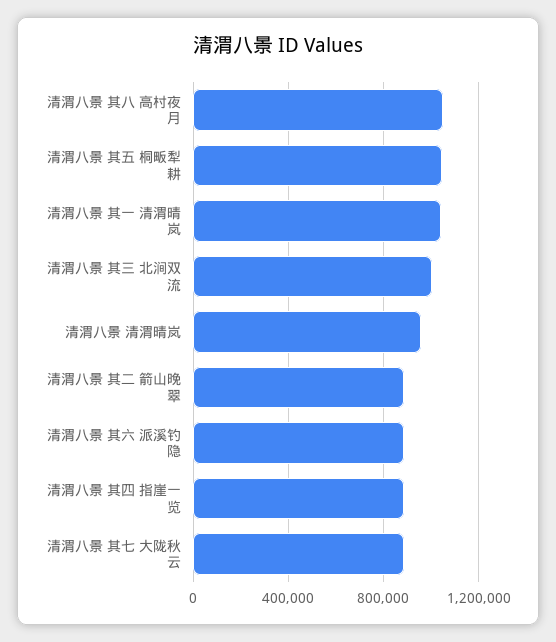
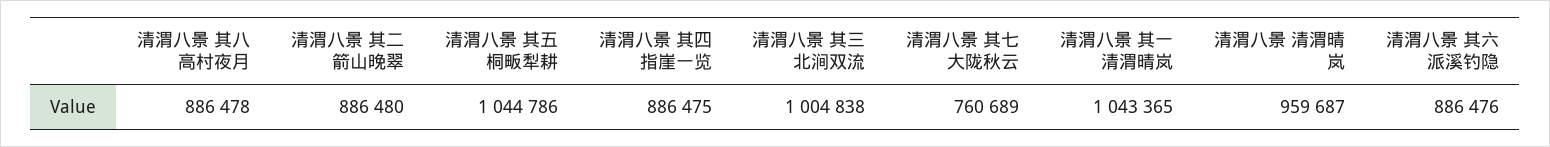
清渭八景 其八 高村夜月: 1050000 -> 886478
清渭八景 其七 大陇秋云: 900000 -> 760689

